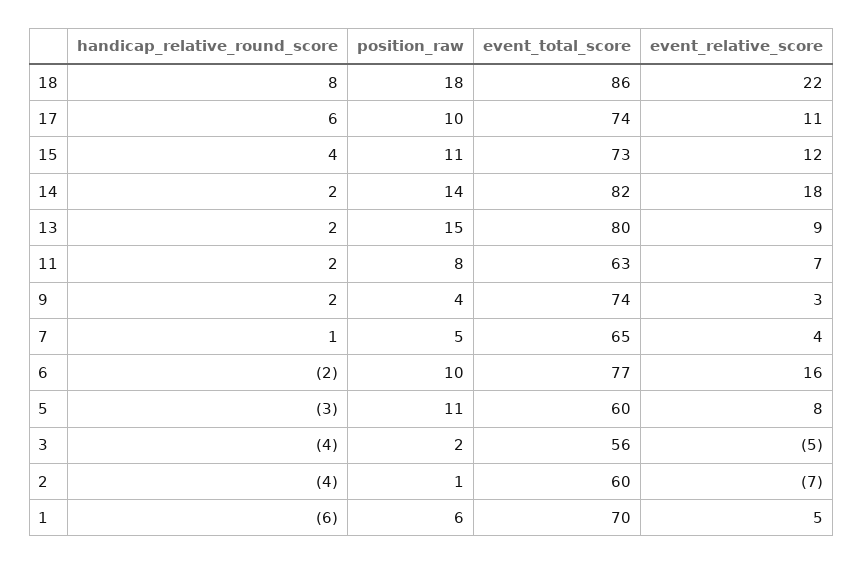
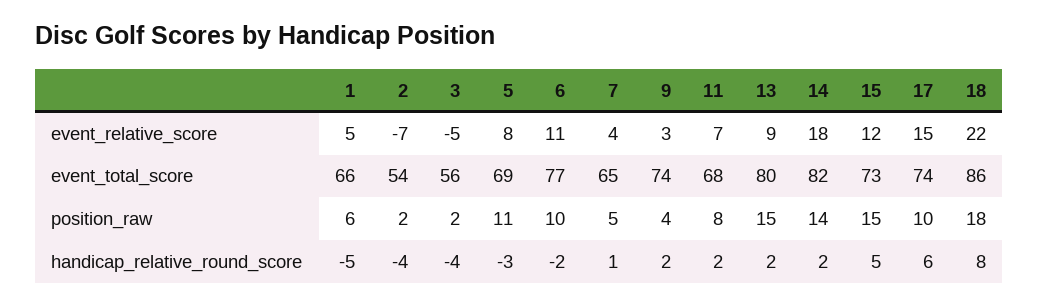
event_relative_score, 17: 11 -> 15
handicap_relative_round_score, 15: 4 -> 5
position_raw, 15: 11 -> 15
event_total_score, 11: 63 -> 68
event_relative_score, 6: 16 -> 11
event_total_score, 5: 60 -> 69
position_raw, 2: 1 -> 2
event_total_score, 2: 60 -> 54
handicap_relative_round_score, 1: -6 -> -5
event_total_score, 1: 70 -> 66

